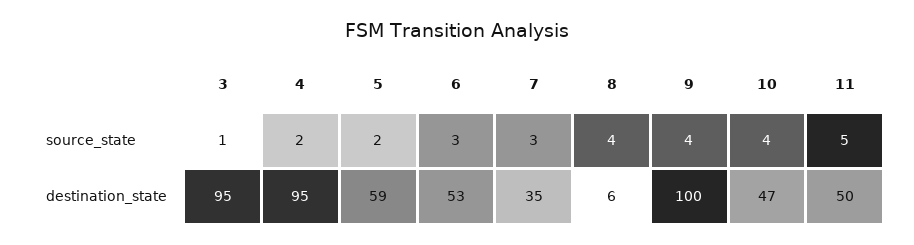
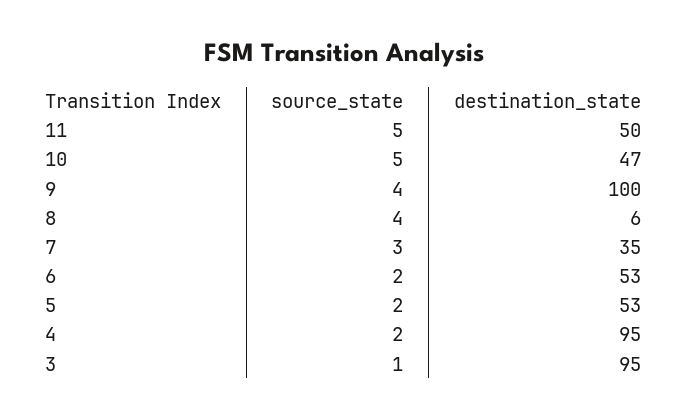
6, source_state: 3 -> 2
10, source_state: 4 -> 5
5, destination_state: 59 -> 53

